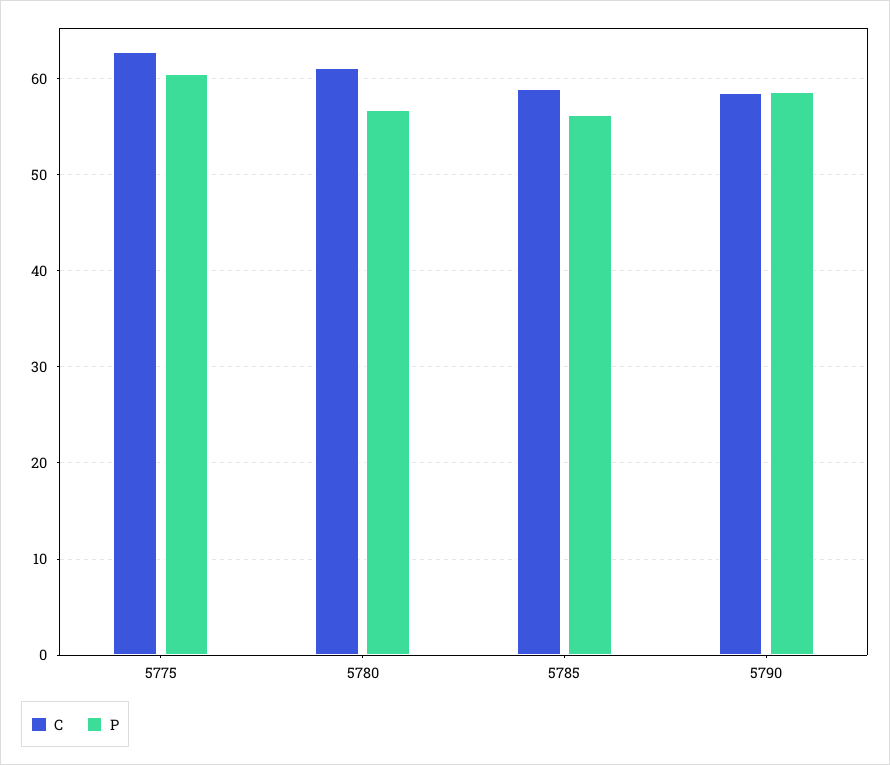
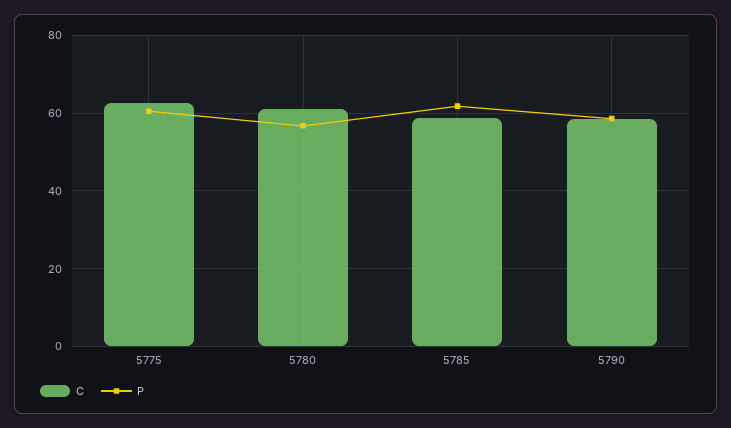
P, 5785: 56 -> 62

